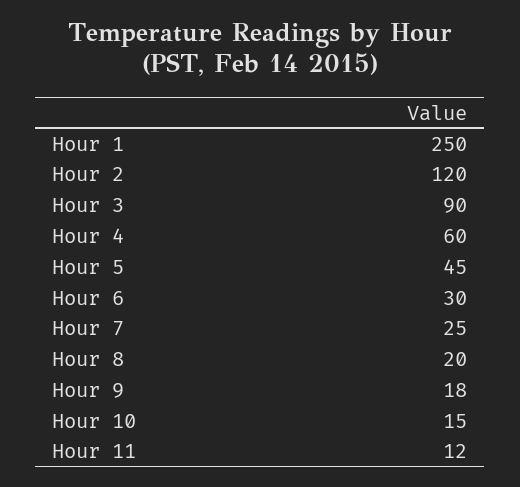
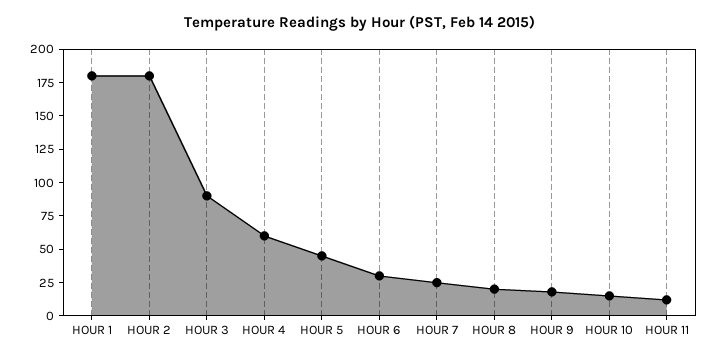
Hour 1: 250 -> 175
Hour 2: 120 -> 175

